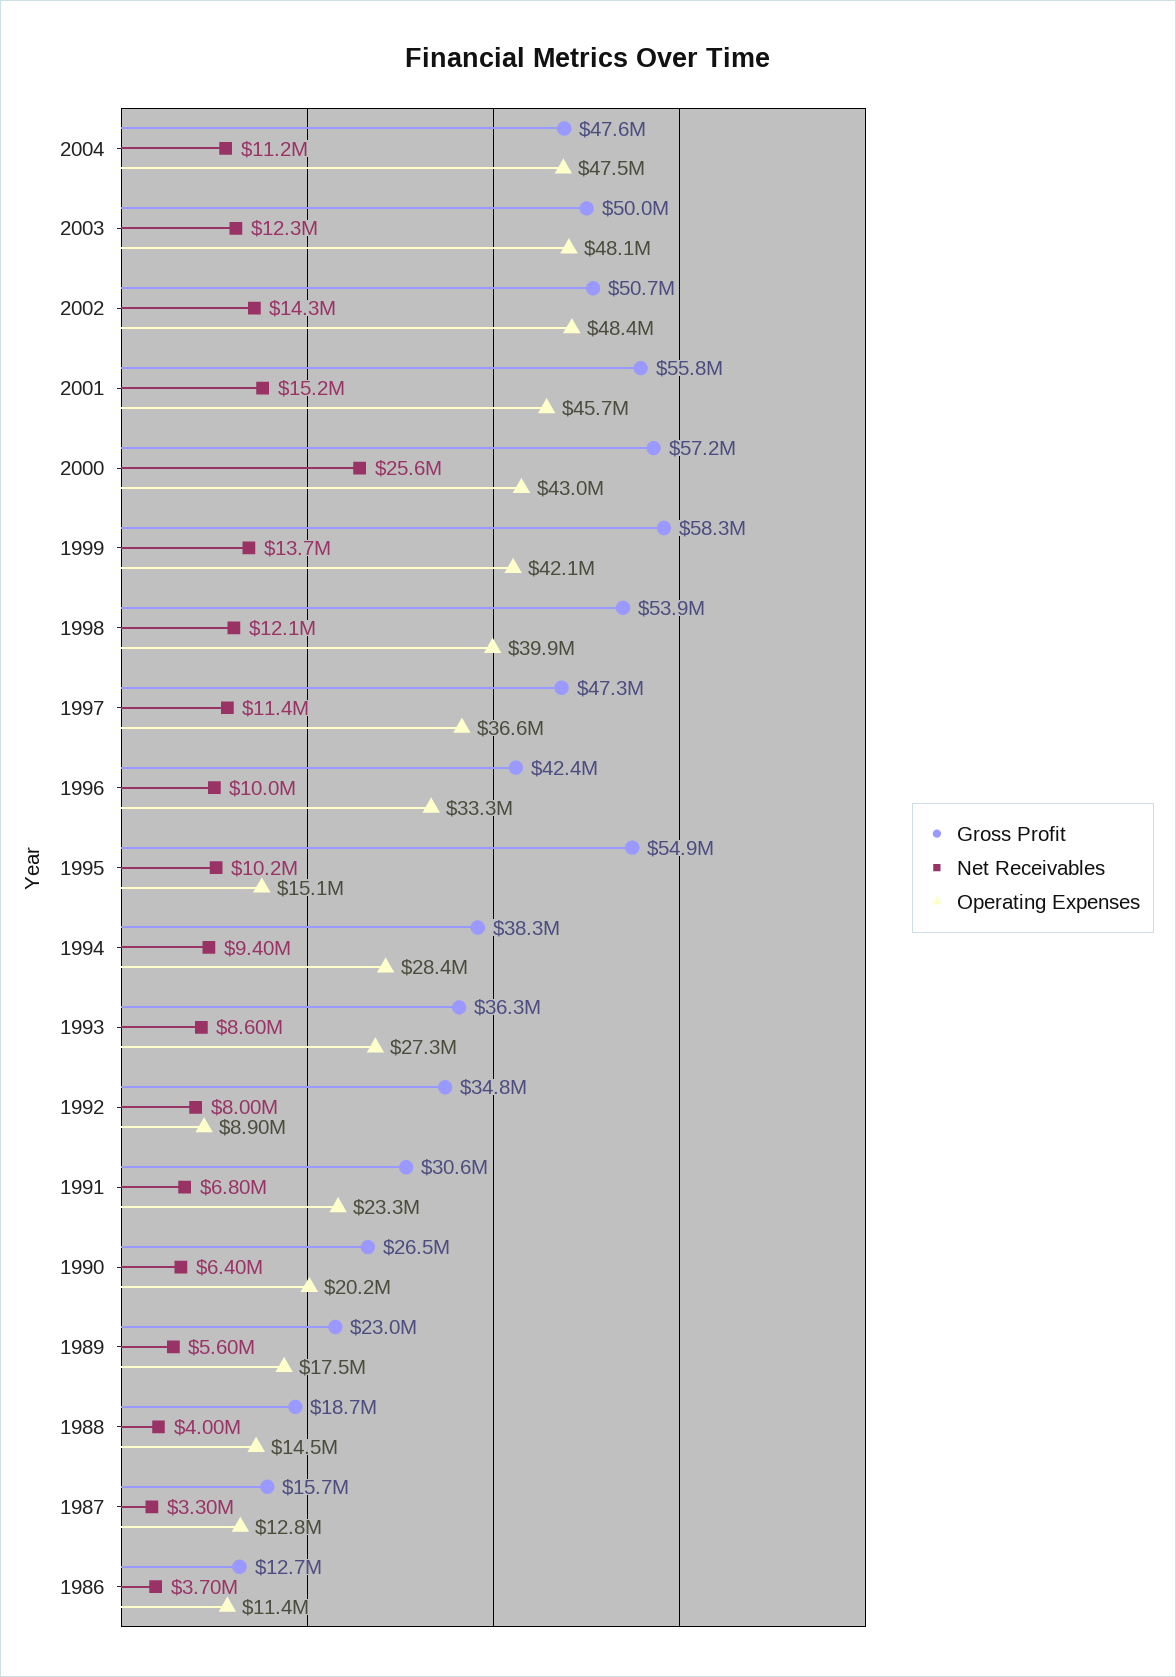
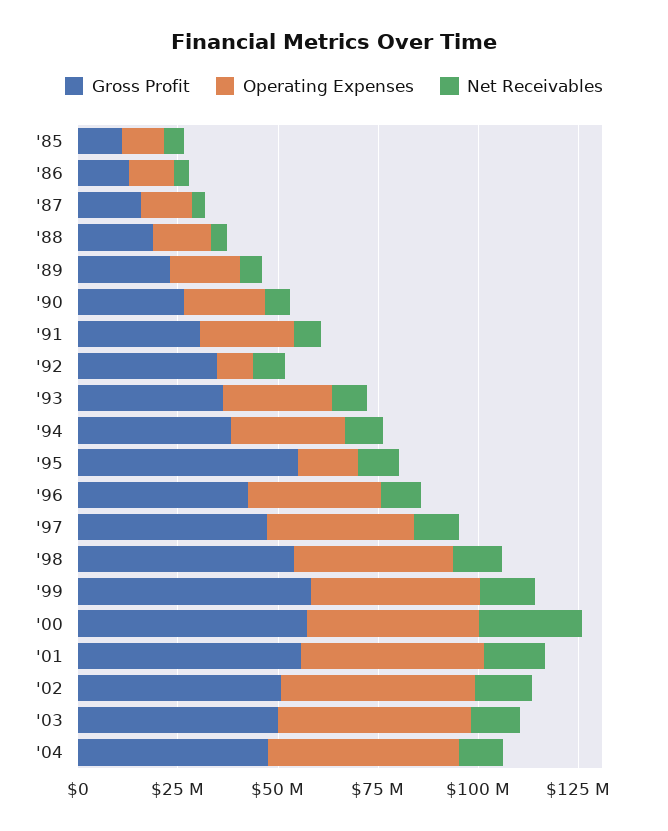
Gross Profit, '85: none -> 10000000
Operating Expenses, '85: none -> 10000000
Net Receivables, '85: none -> 5000000

